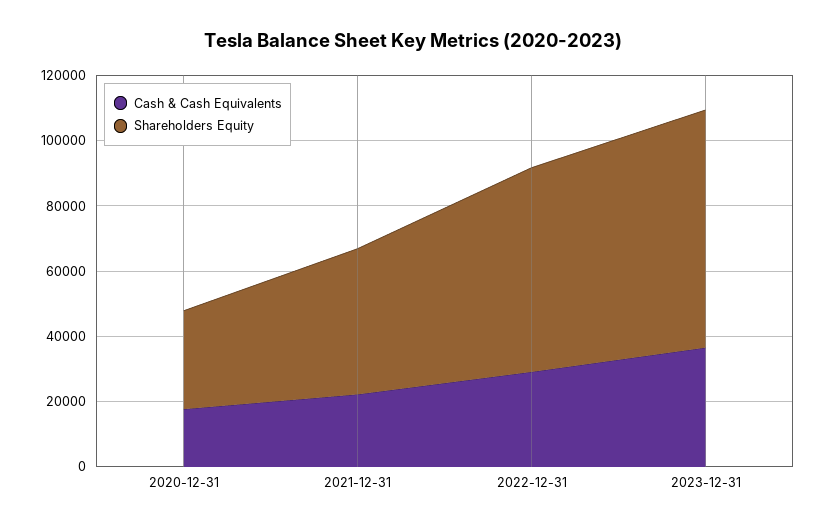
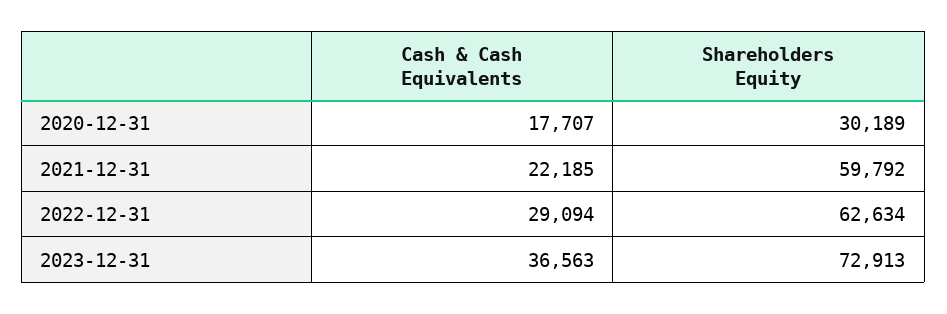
Shareholders Equity, 2021-12-31: 45000 -> 59792

